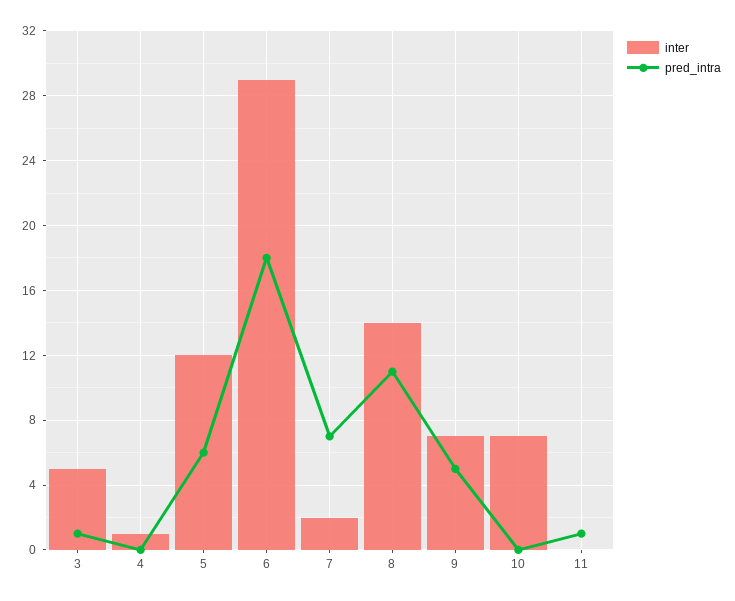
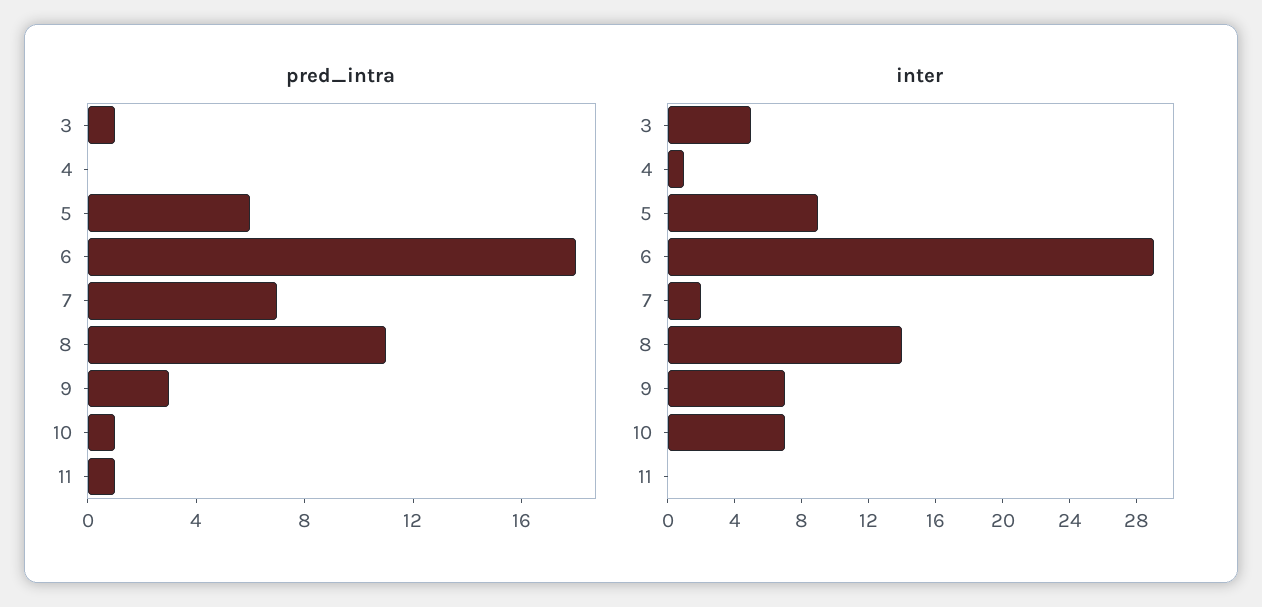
inter, 5: 12 -> 9
pred_intra, 9: 5 -> 3
pred_intra, 10: 0 -> 1

